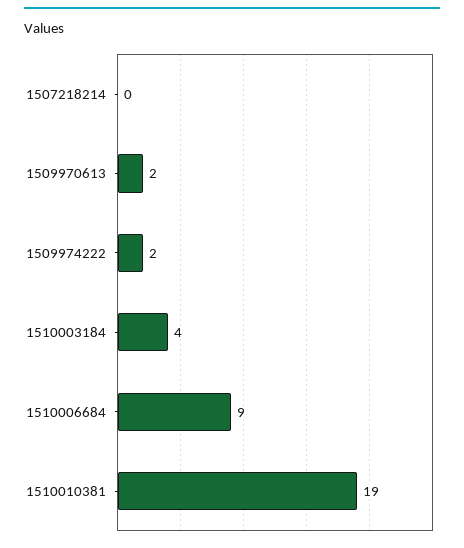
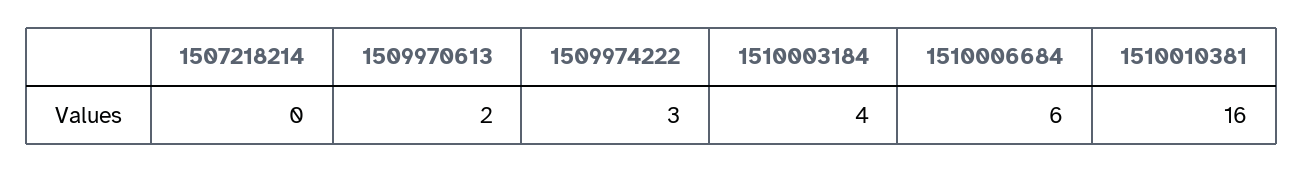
1509974222: 2 -> 3
1510006684: 9 -> 6
1510010381: 19 -> 16

